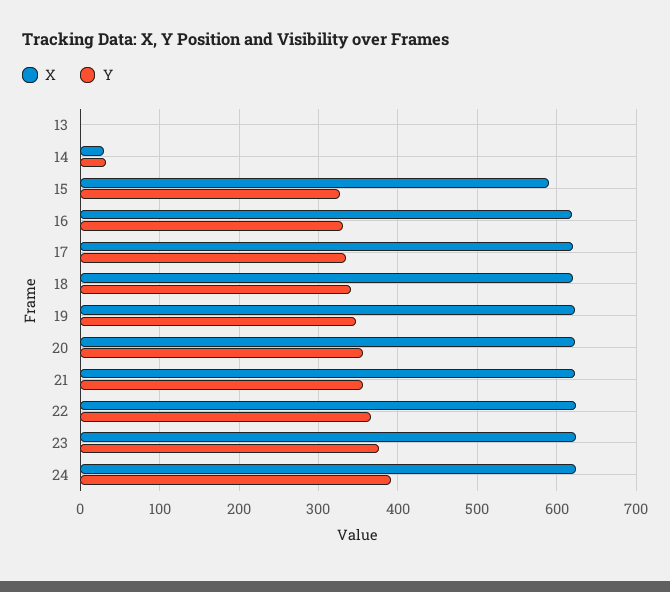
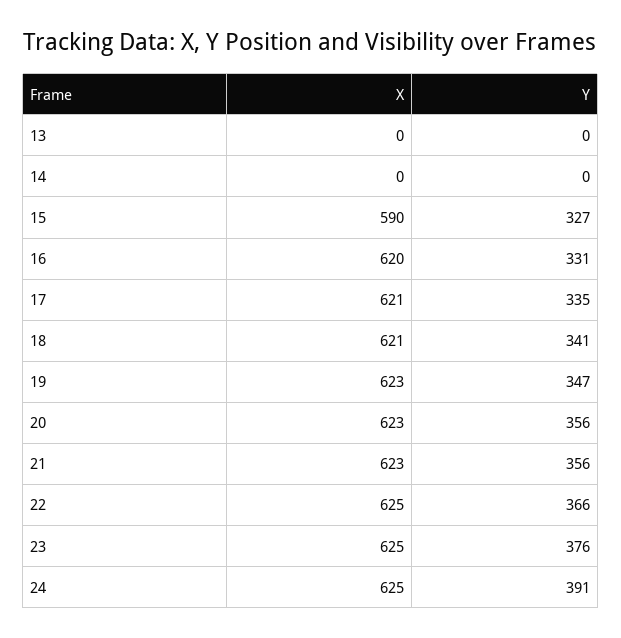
X, 14: 30 -> 0
Y, 14: 30 -> 0

